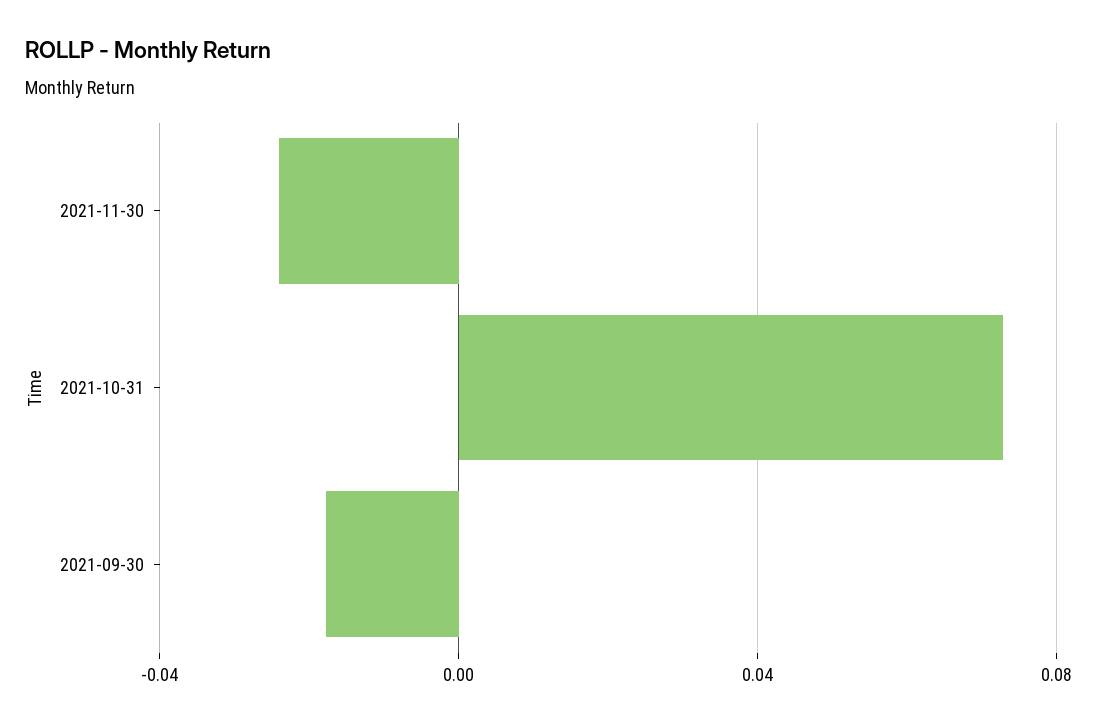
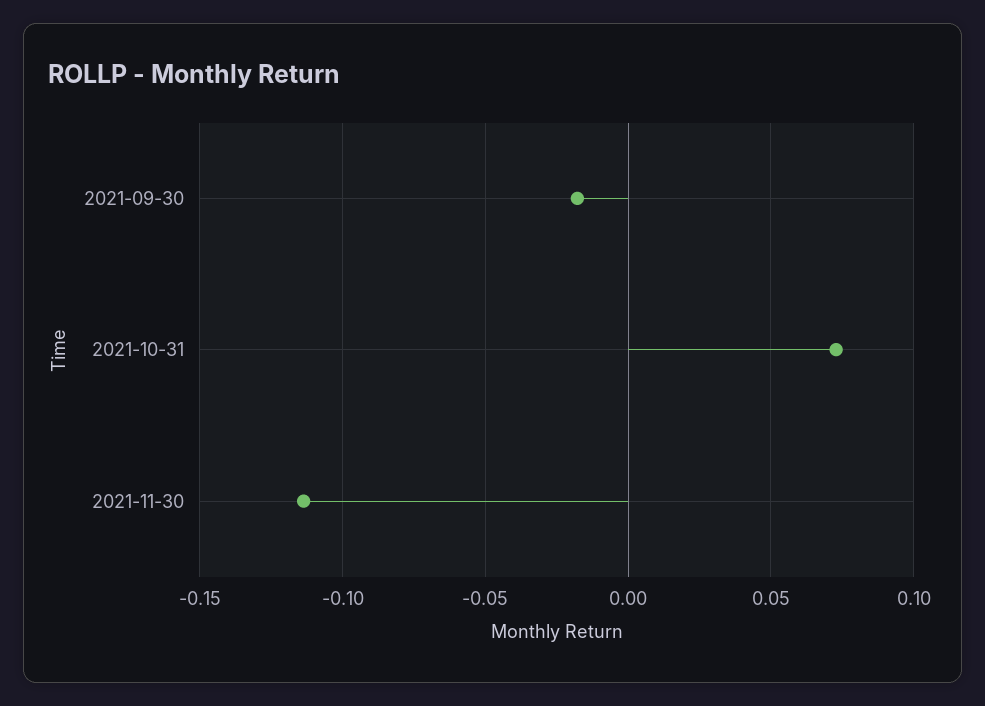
2021-11-30: -0.025 -> -0.115

